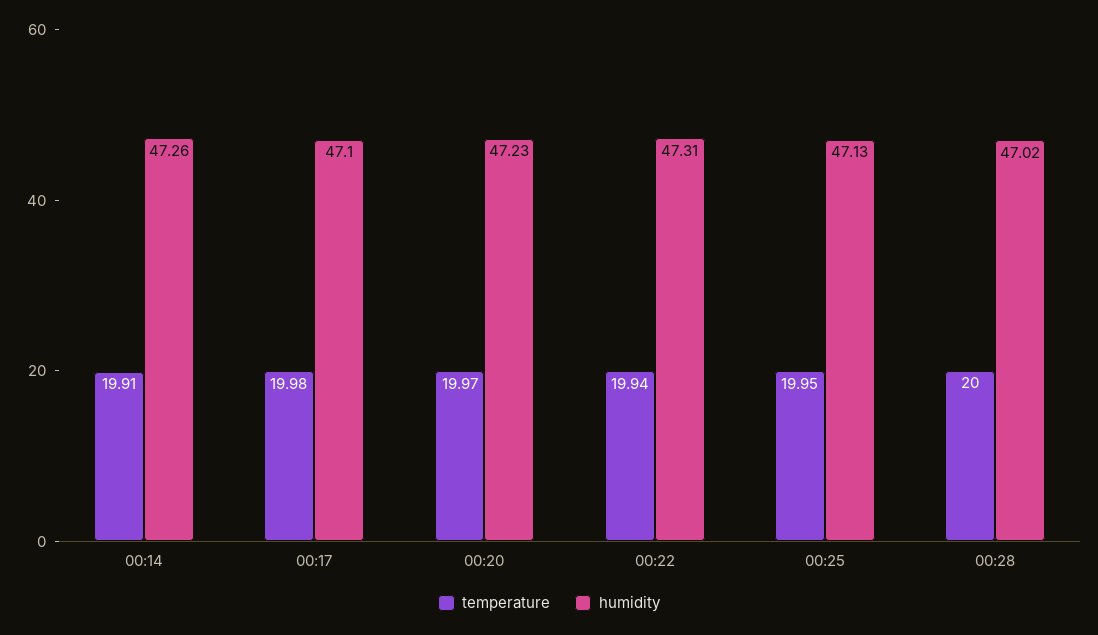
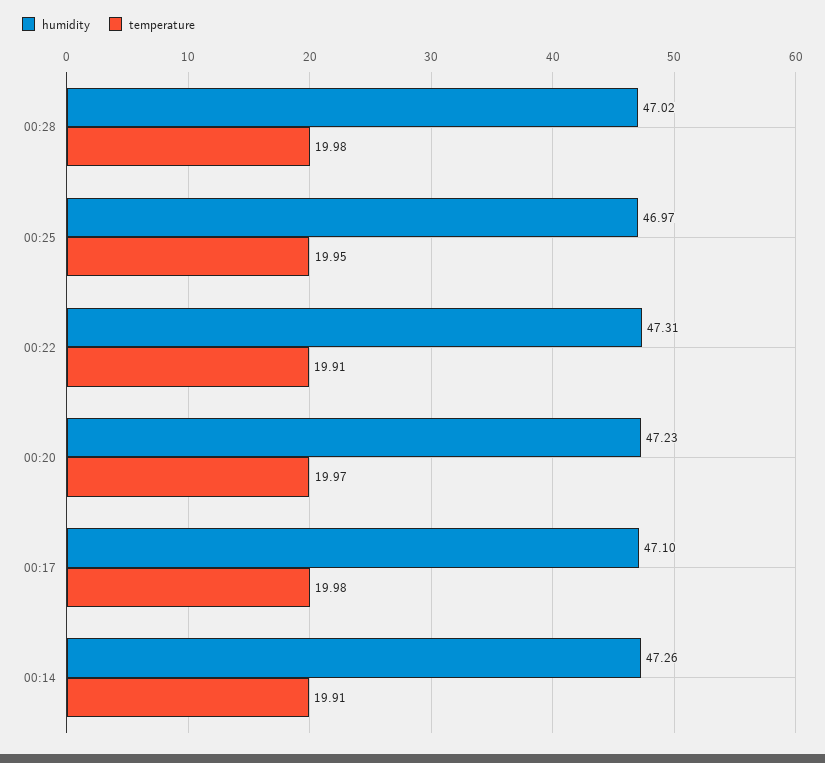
temperature, 00:22: 19.94 -> 19.91
humidity, 00:25: 47.13 -> 46.97
temperature, 00:28: 20 -> 19.98

